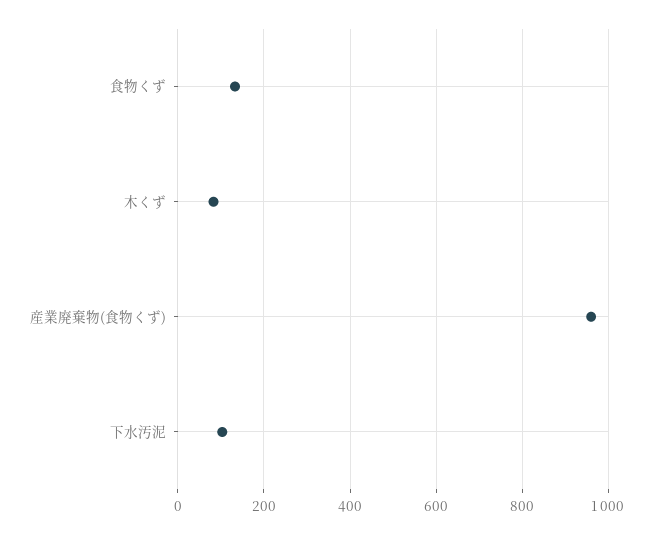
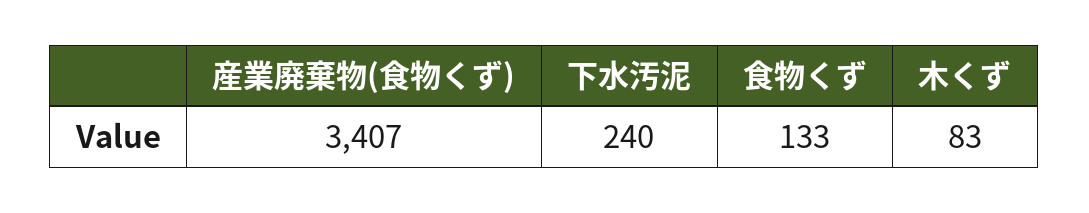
産業廃棄物(食物くず): 960 -> 3407
下水汚泥: 100 -> 240

